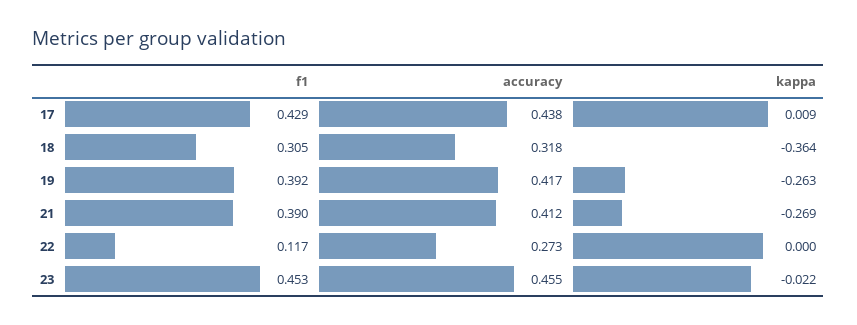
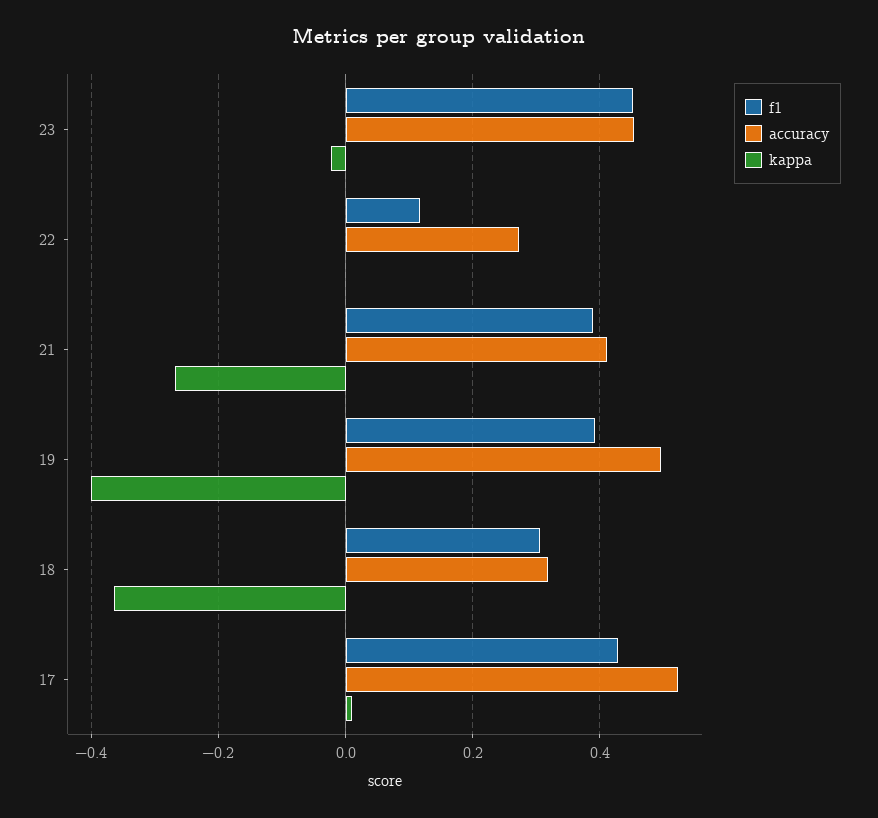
accuracy, 17: 0.438 -> 0.52
accuracy, 19: 0.417 -> 0.5
kappa, 19: -0.263 -> -0.4

